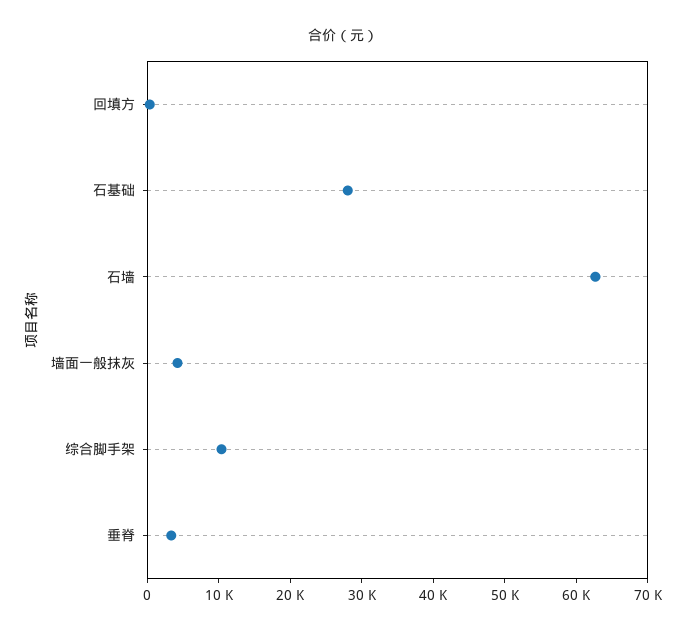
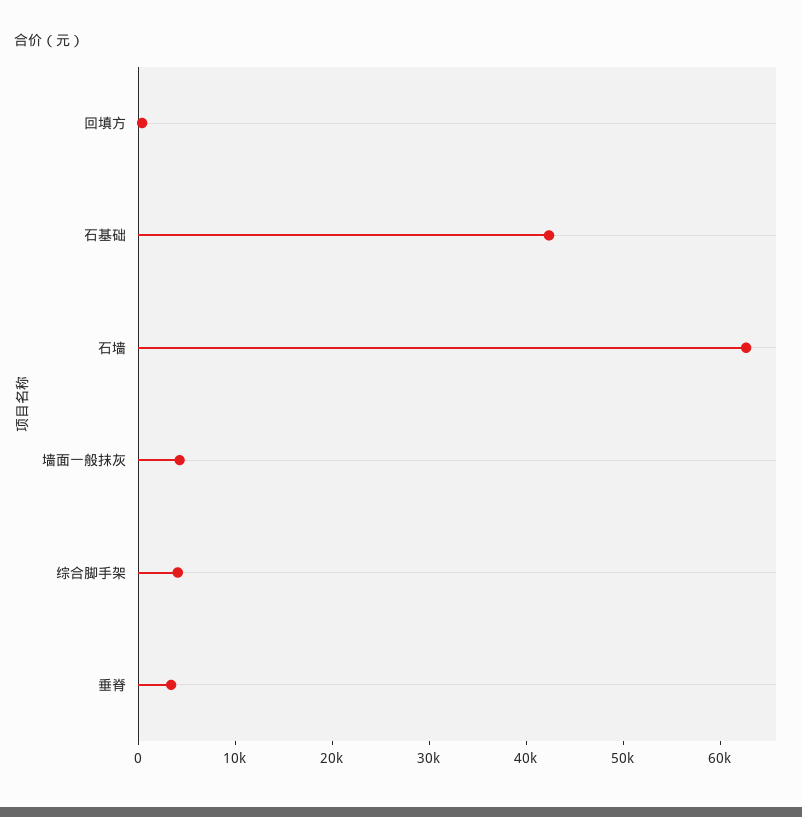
石基础: 28000 -> 42000
综合脚手架: 10000 -> 4000

